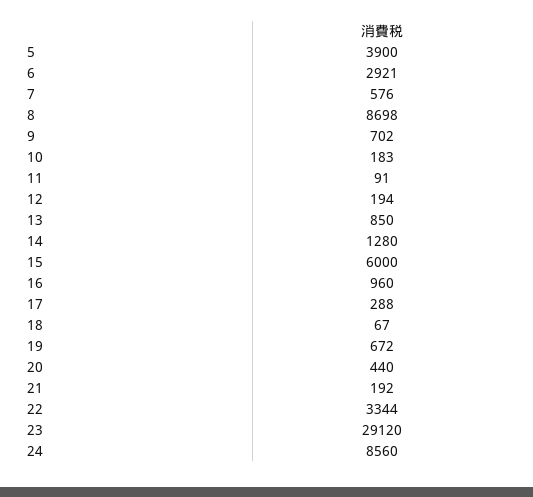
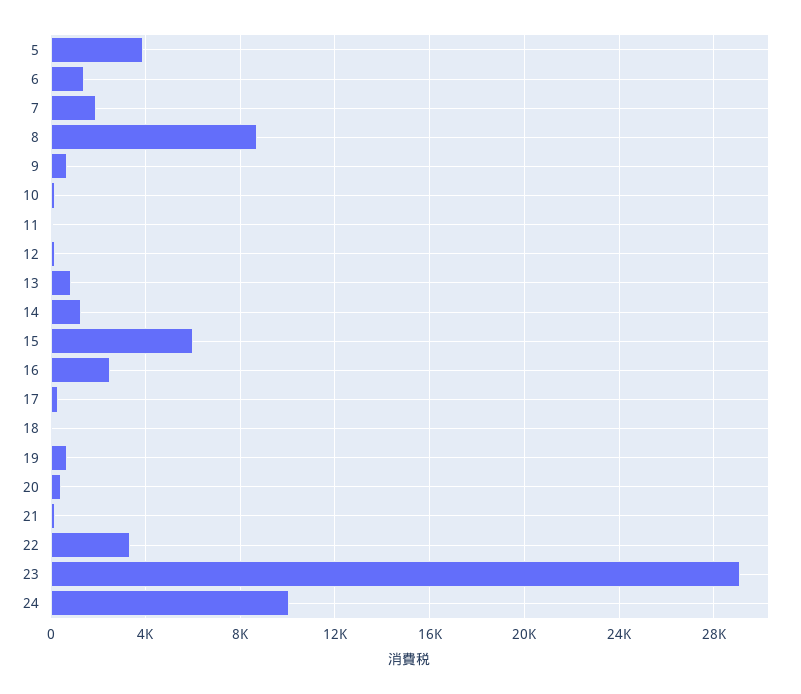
6: 2921 -> 1500
7: 576 -> 2000
16: 960 -> 2500
24: 8560 -> 10000

